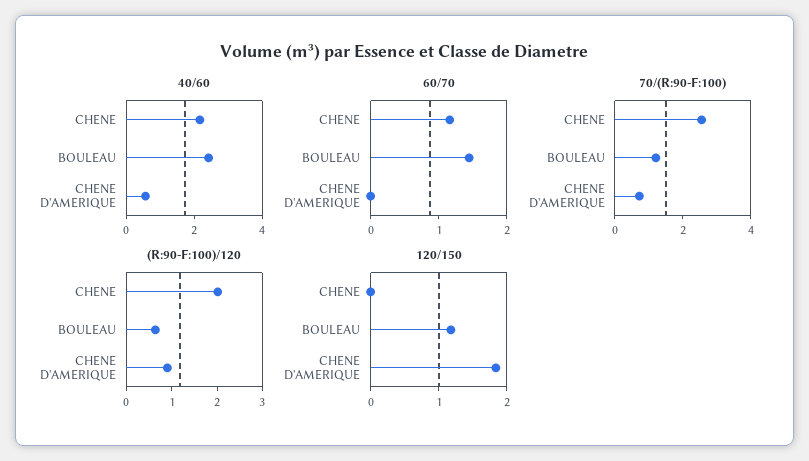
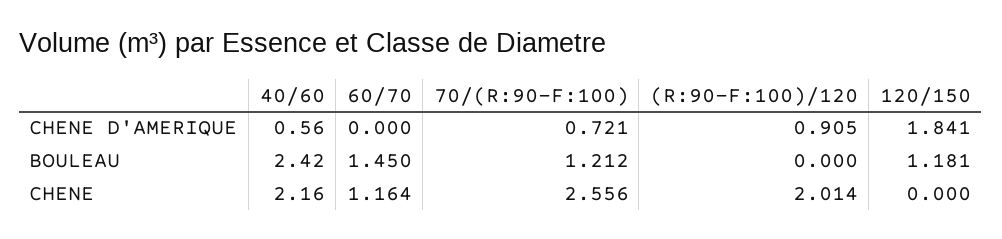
(R:90-F:100)/120, BOULEAU: 0.6 -> 0

